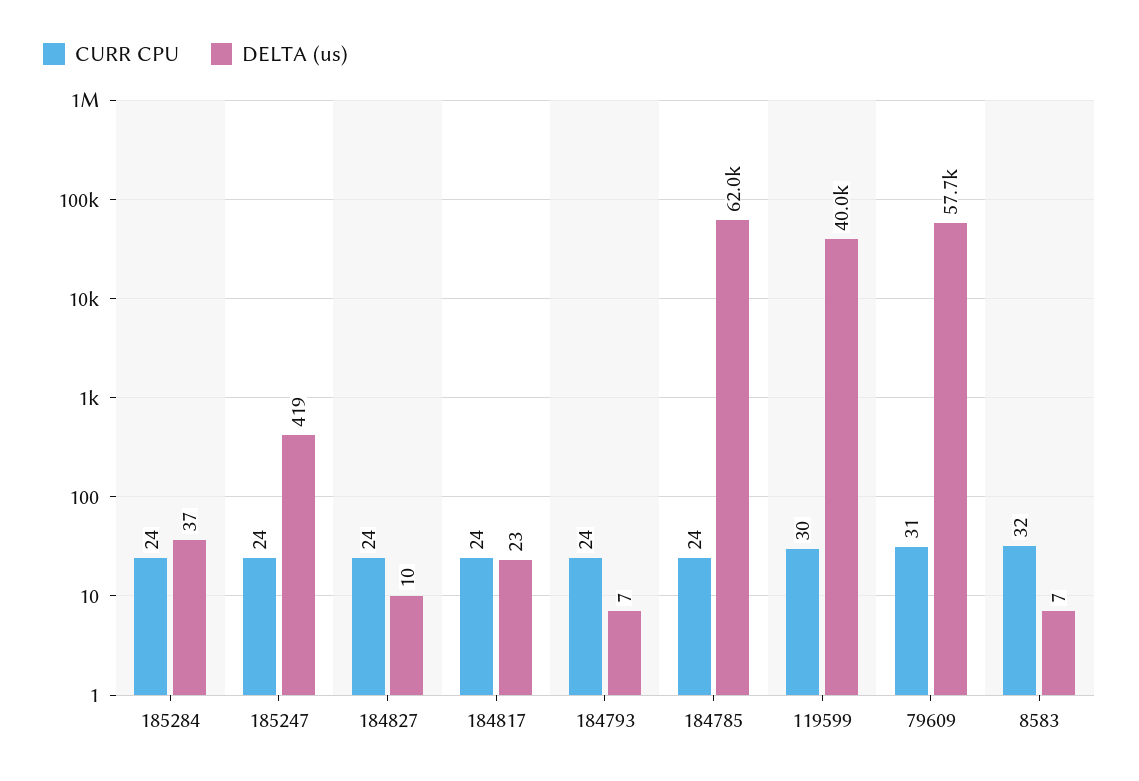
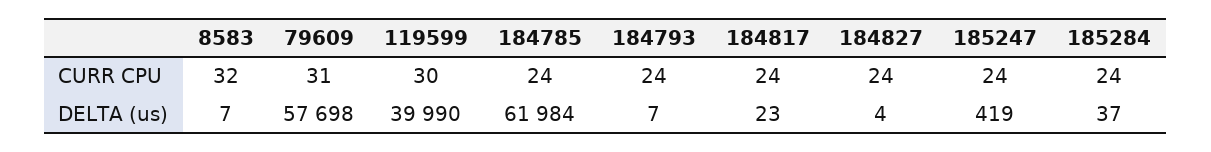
DELTA (us), 184827: 10 -> 4

